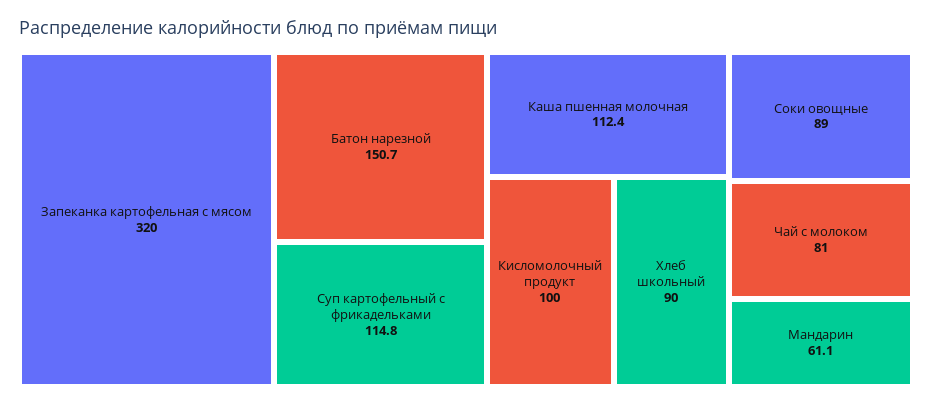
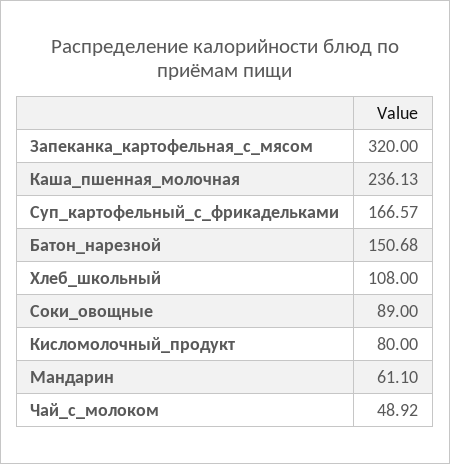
Суп картофельный с фрикадельками: 114.8 -> 166.57
Каша пшенная молочная: 112.4 -> 236.13
Кисломолочный продукт: 100 -> 80
Хлеб школьный: 90 -> 108
Чай с молоком: 81 -> 48.92

